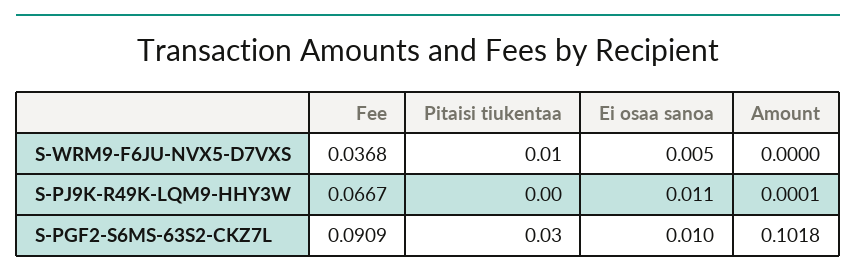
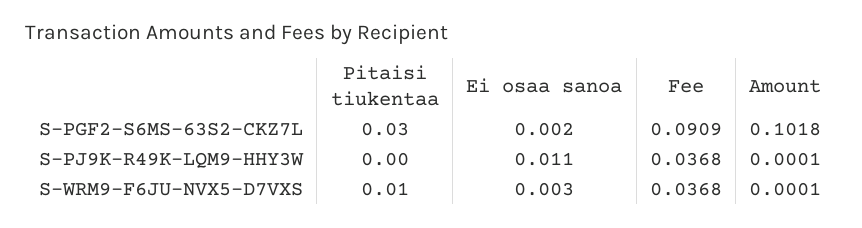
Ei osaa sanoa, S-WRM9-F6JU-NVX5-D7VXS: 0.005 -> 0.003
Amount, S-WRM9-F6JU-NVX5-D7VXS: 0 -> 0.0001
Fee, S-PJ9K-R49K-LQM9-HHY3W: 0.0667 -> 0.0368
Ei osaa sanoa, S-PGF2-S6MS-63S2-CKZ7L: 0.01 -> 0.002

